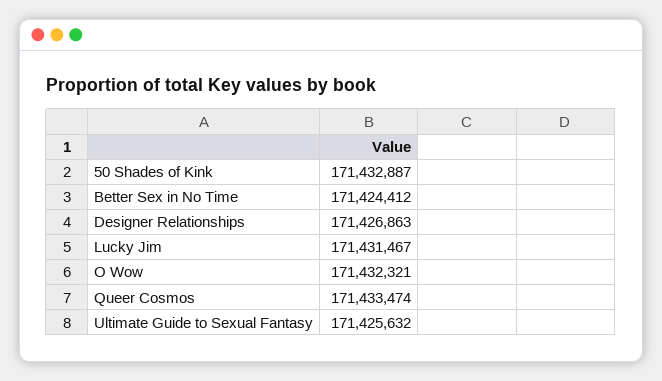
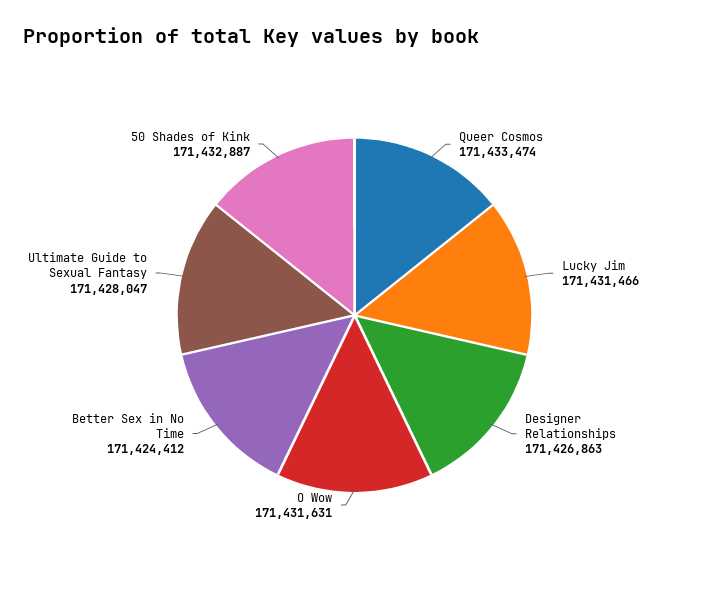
Lucky Jim: 171431467 -> 171431466
O Wow: 171432321 -> 171431631
Ultimate Guide to Sexual Fantasy: 171425632 -> 171428047

